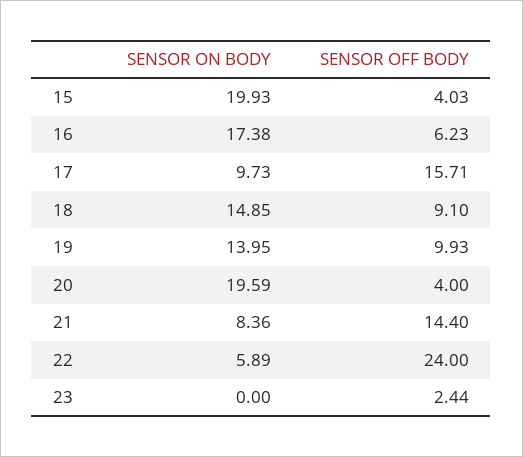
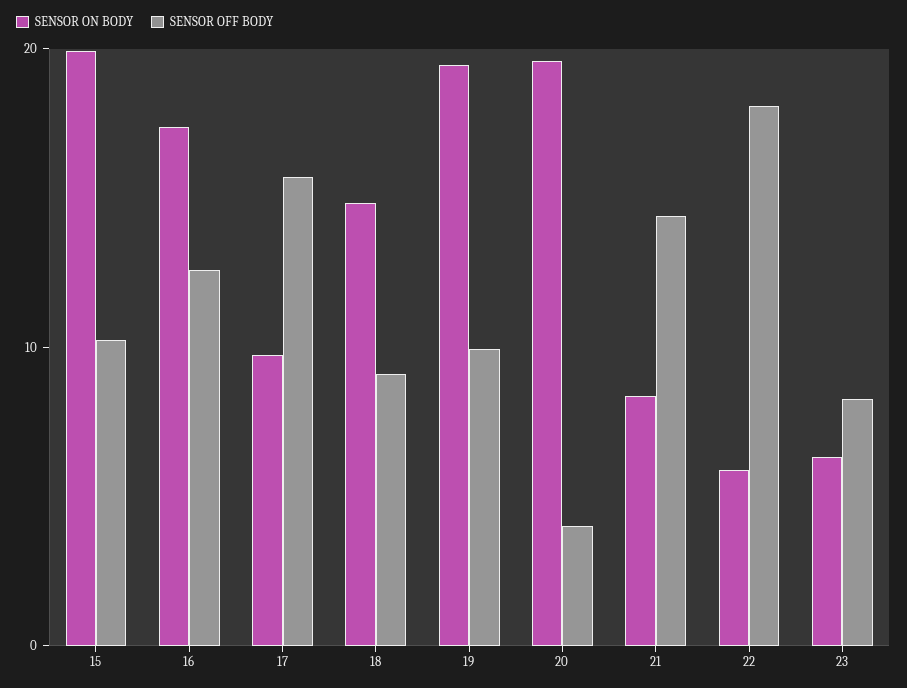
SENSOR OFF BODY, 15: 4.03 -> 10
SENSOR OFF BODY, 16: 6.23 -> 12
SENSOR ON BODY, 19: 13.95 -> 20
SENSOR OFF BODY, 22: 24 -> 18
SENSOR ON BODY, 23: 0 -> 6
SENSOR OFF BODY, 23: 2.44 -> 8

